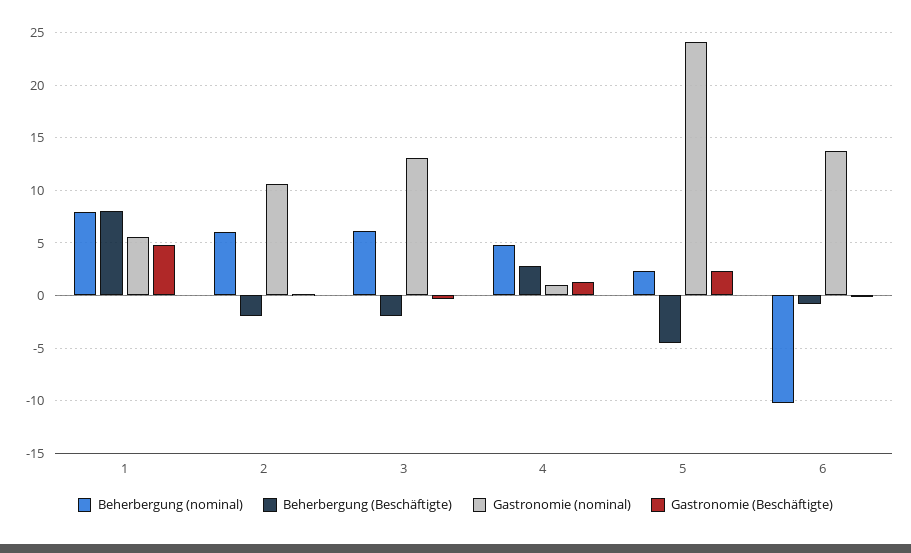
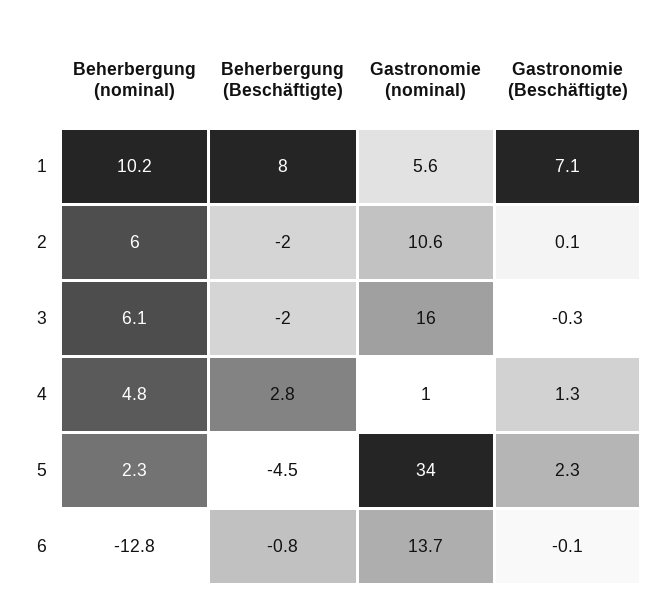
Beherbergung (nominal), 1: 8 -> 10.2
Gastronomie (Beschäftigte), 1: 5 -> 7.1
Gastronomie (nominal), 3: 13 -> 16
Gastronomie (nominal), 5: 24 -> 34
Beherbergung (nominal), 6: -10 -> -12.8

